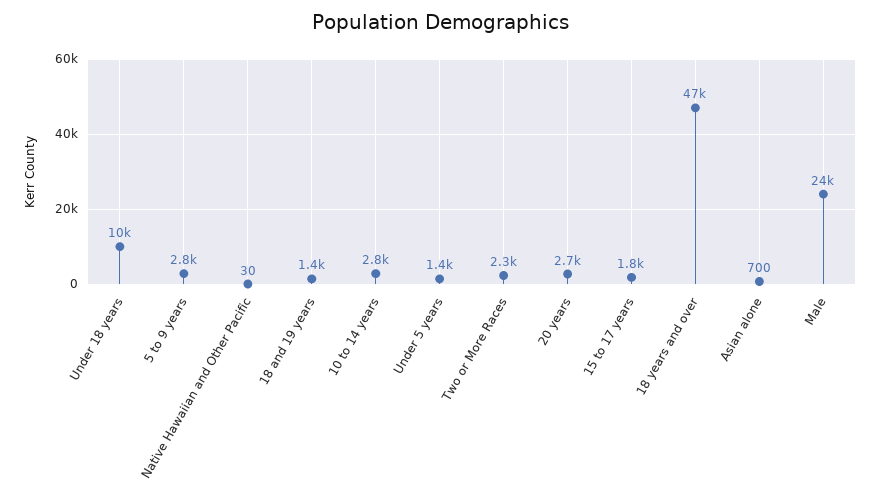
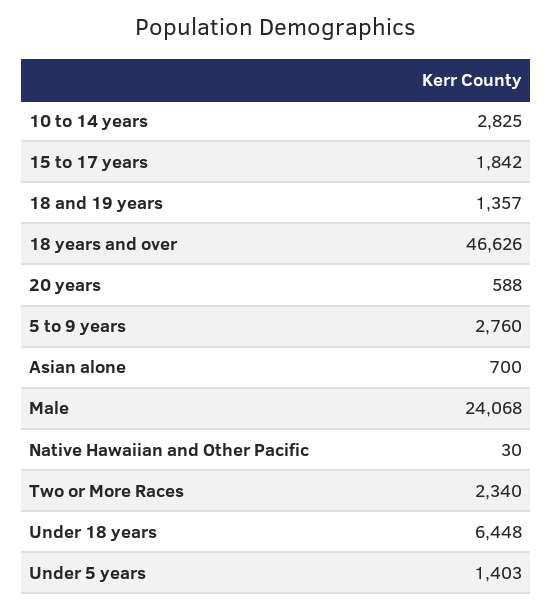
Under 18 years: 10000 -> 6448
20 years: 2700 -> 588

